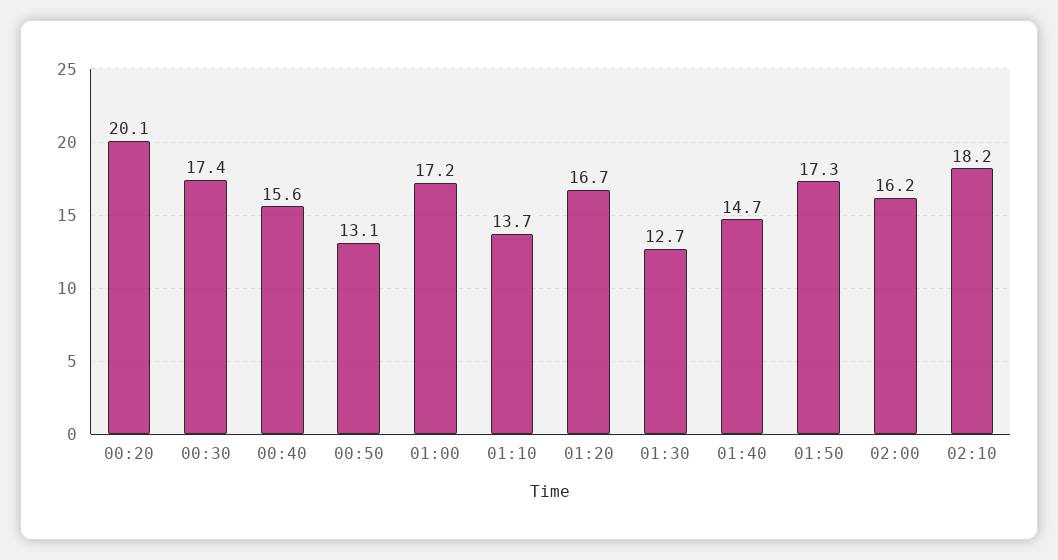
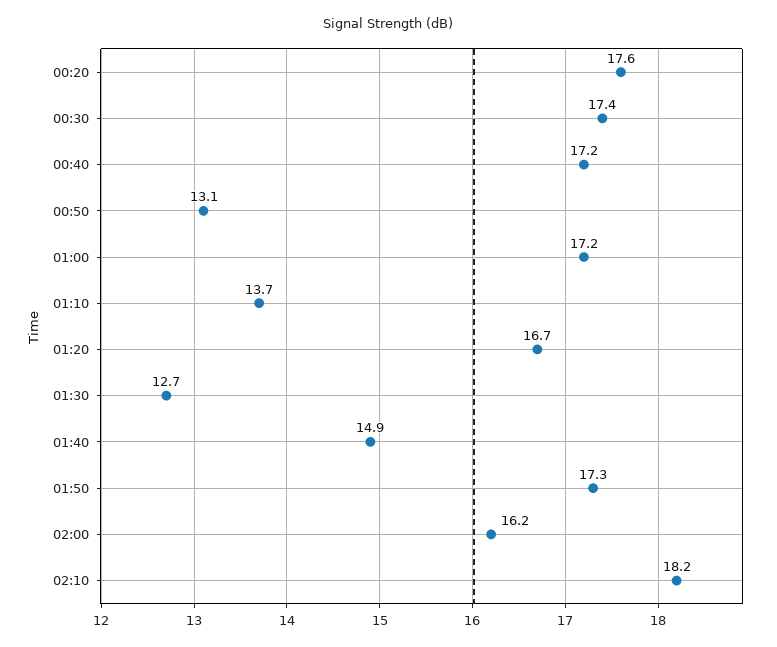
00:20: 20.1 -> 17.6
00:40: 15.6 -> 17.2
01:40: 14.7 -> 14.9

